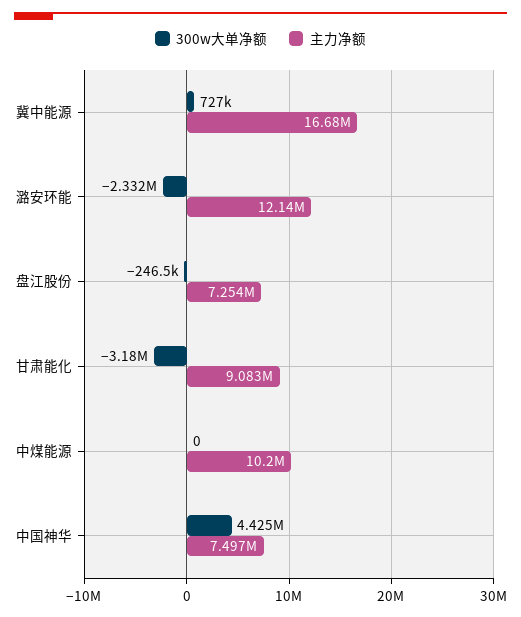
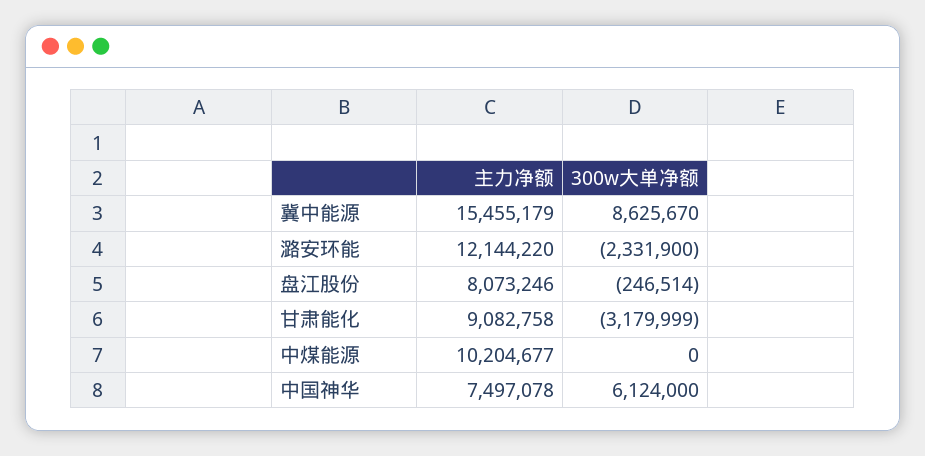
300w大单净额, 冀中能源: 727000 -> 8625670
主力净额, 冀中能源: 16680000 -> 15455179
主力净额, 盘江股份: 7254000 -> 8073246
300w大单净额, 中国神华: 4425000 -> 6124000

